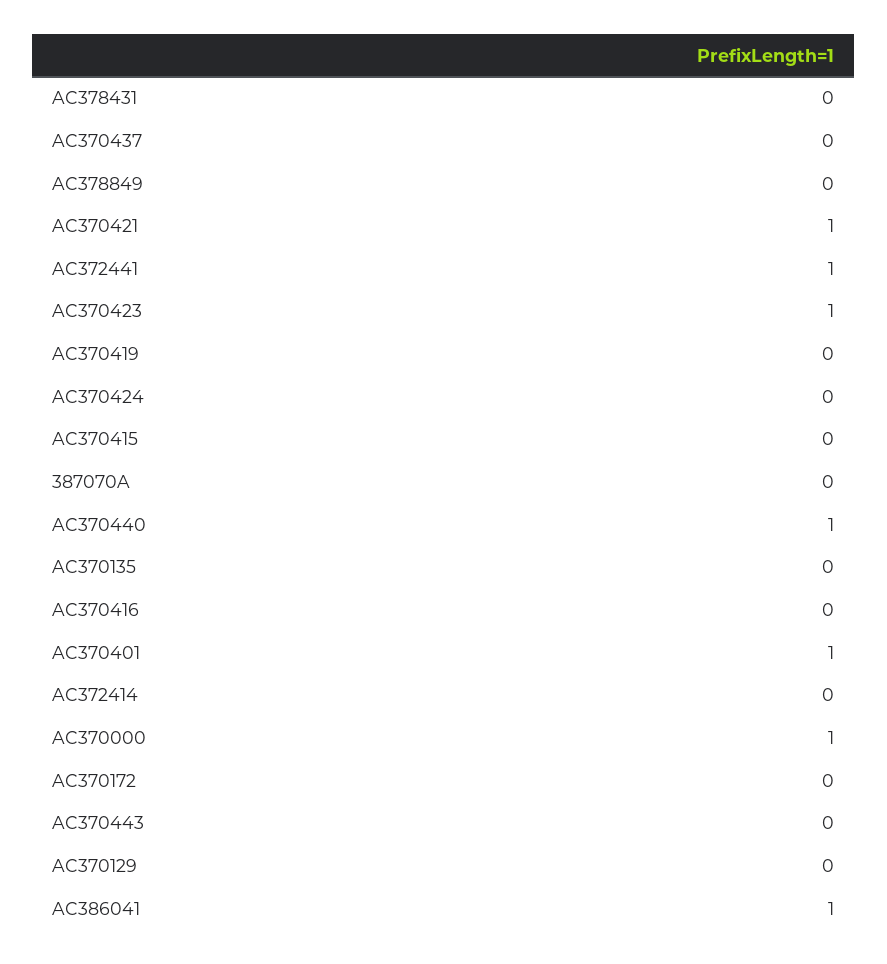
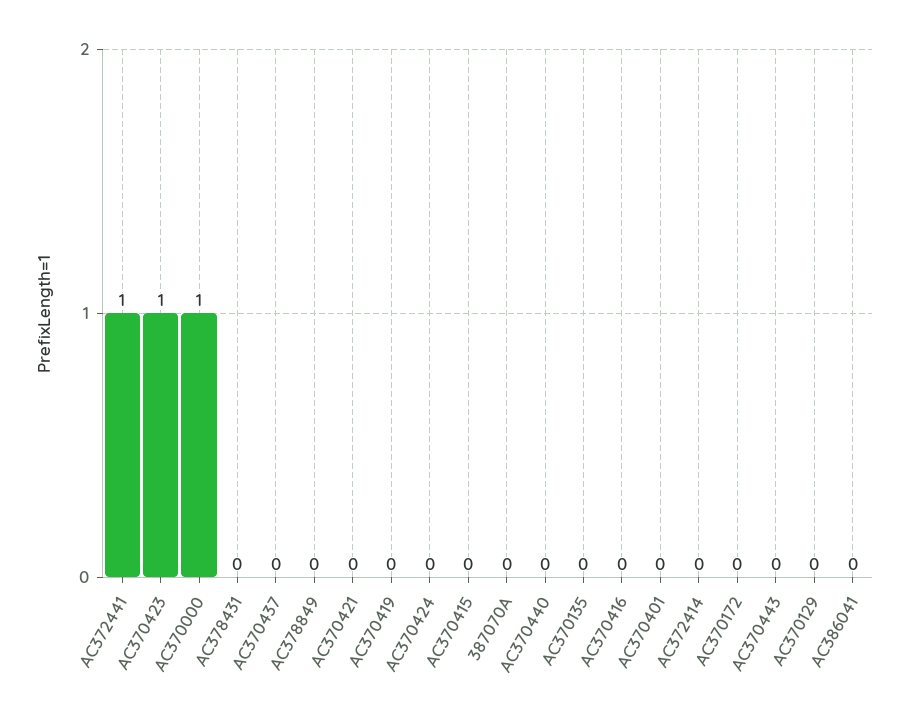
AC370421: 1 -> 0
AC370440: 1 -> 0
AC370401: 1 -> 0
AC386041: 1 -> 0

